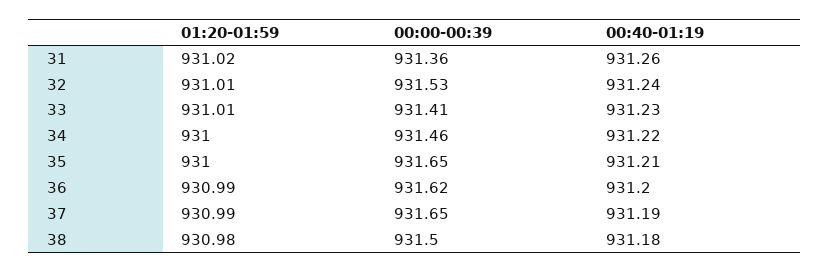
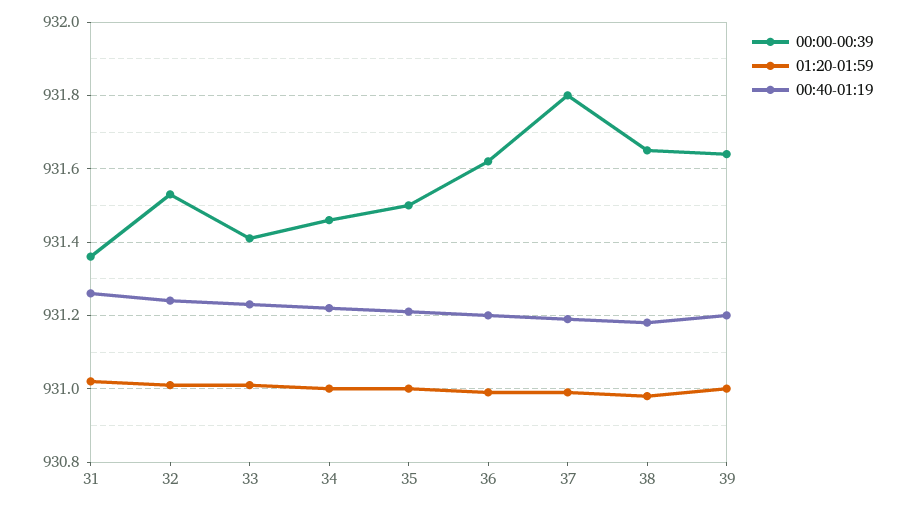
00:00-00:39, 35: 931.65 -> 931.5
00:00-00:39, 37: 931.65 -> 931.8
00:00-00:39, 38: 931.5 -> 931.65
00:00-00:39, 39: none -> 931.65
01:20-01:59, 39: none -> 931
00:40-01:19, 39: none -> 931.2

